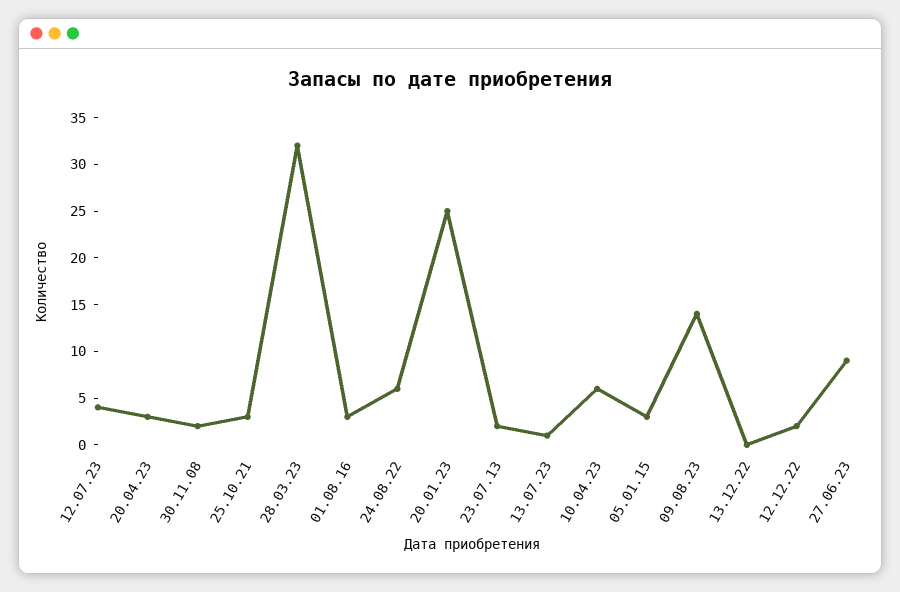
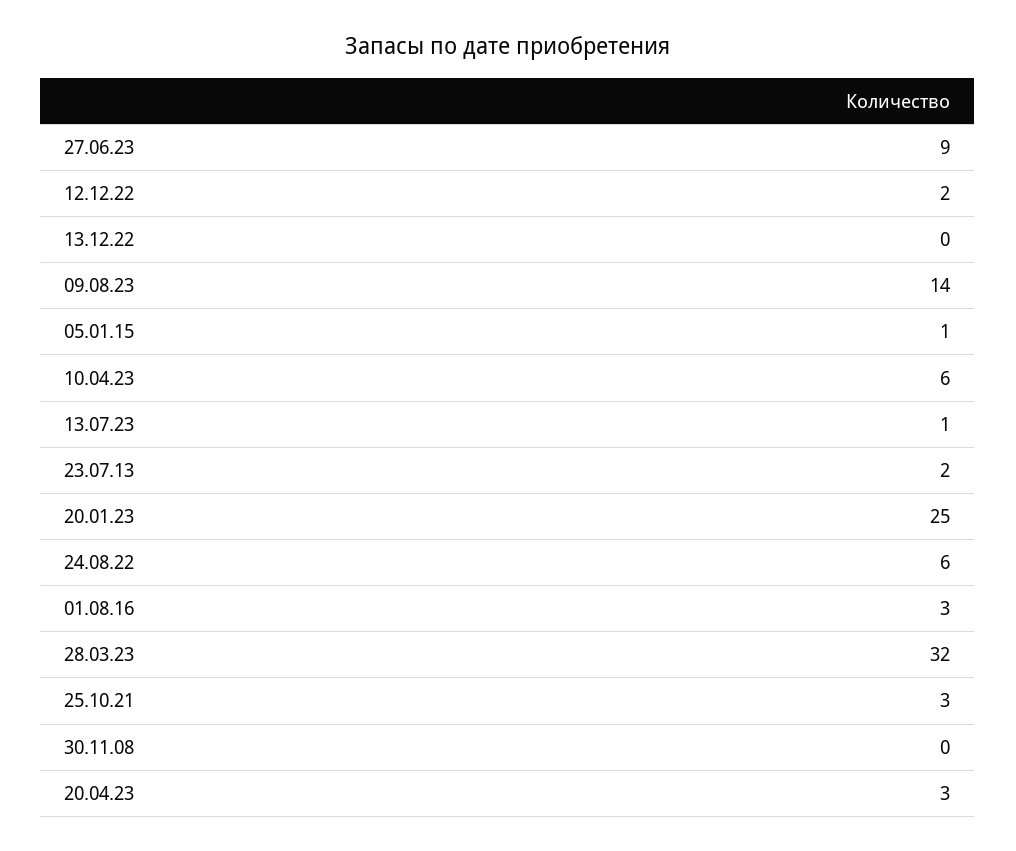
12.07.23: 4 -> none
30.11.08: 2 -> 0
05.01.15: 3 -> 1

